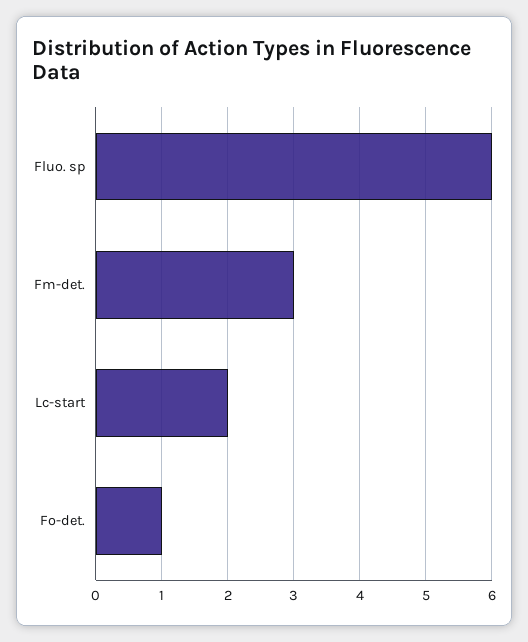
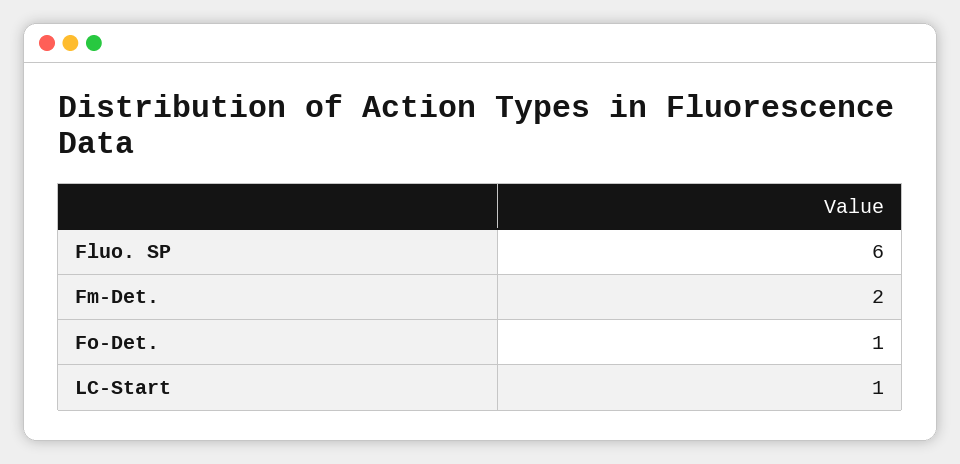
Fm-det.: 3 -> 2
Lc-start: 2 -> 1

